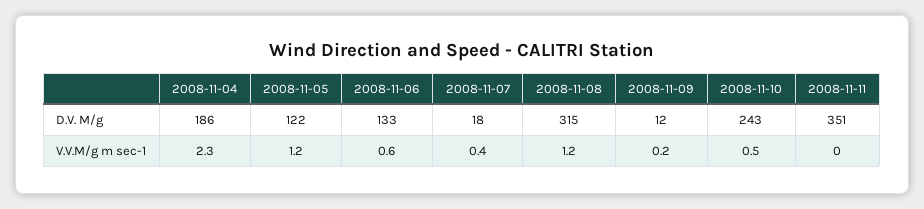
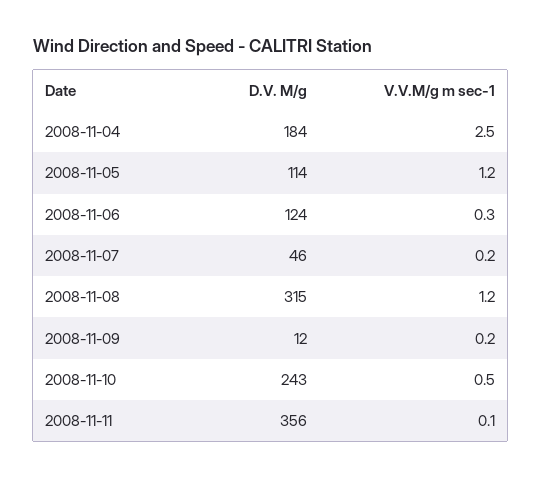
2008-11-04, D.V. M/g: 186 -> 184
2008-11-05, D.V. M/g: 122 -> 114
2008-11-06, D.V. M/g: 133 -> 124
2008-11-07, D.V. M/g: 18 -> 46
2008-11-11, D.V. M/g: 351 -> 356
2008-11-04, V.V.M/g m sec-1: 2.3 -> 2.5
2008-11-06, V.V.M/g m sec-1: 0.6 -> 0.3
2008-11-07, V.V.M/g m sec-1: 0.4 -> 0.2
2008-11-11, V.V.M/g m sec-1: 0 -> 0.1

